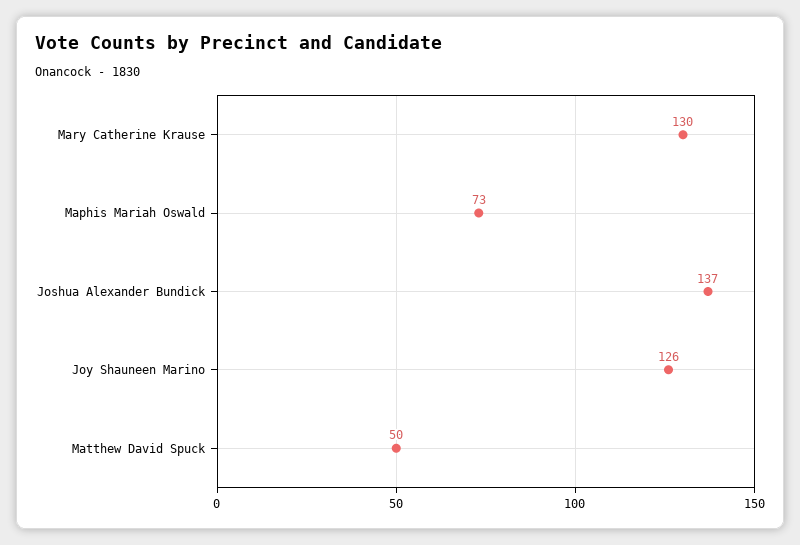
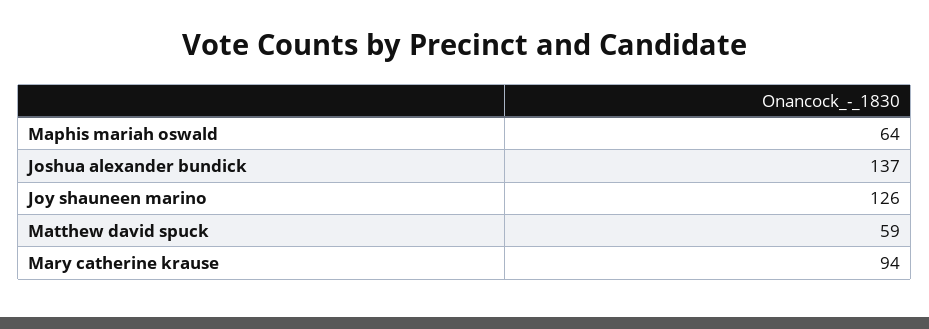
Mary Catherine Krause: 130 -> 94
Maphis Mariah Oswald: 73 -> 64
Matthew David Spuck: 50 -> 59

